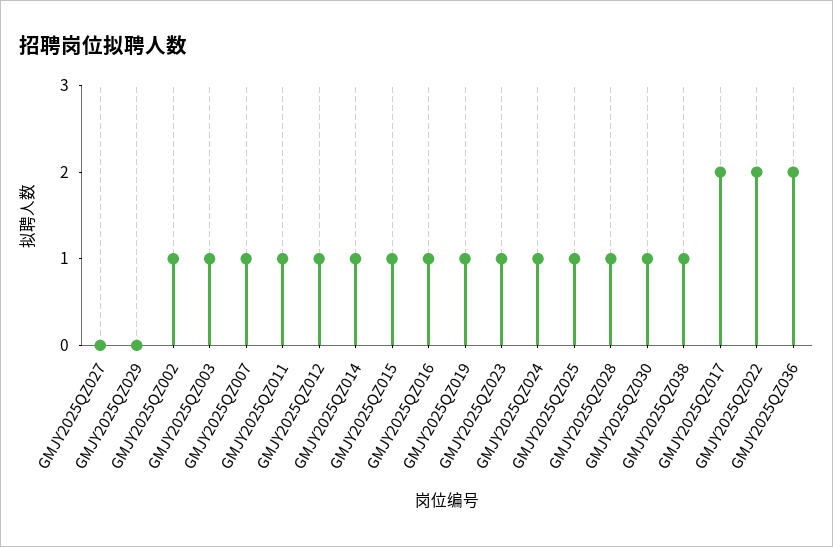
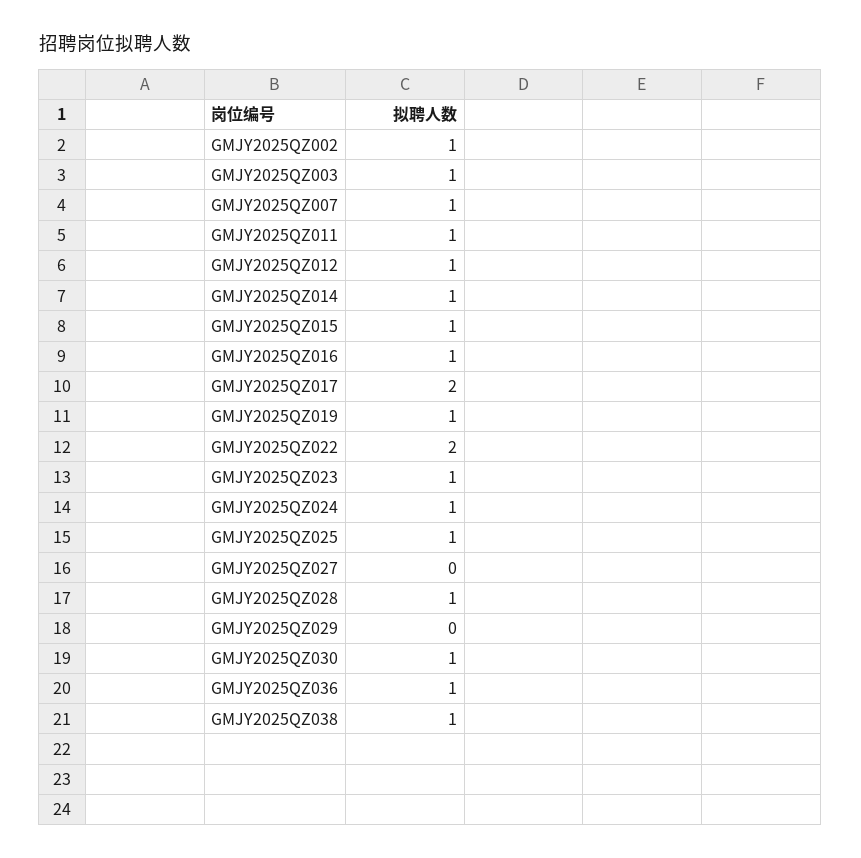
GMJY2025QZ036: 2 -> 1

